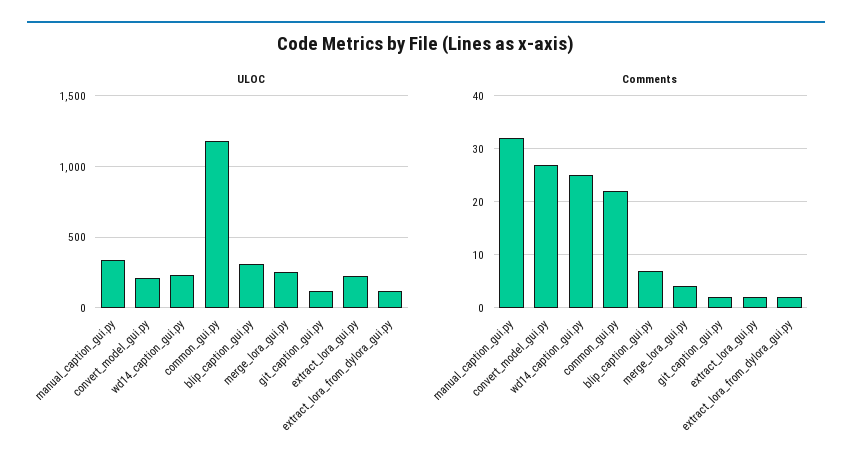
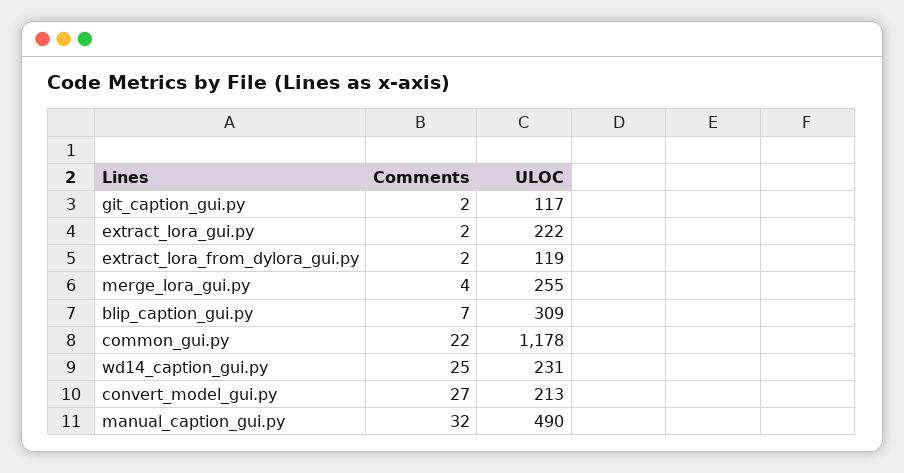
ULOC, manual_caption_gui.py: 350 -> 490

